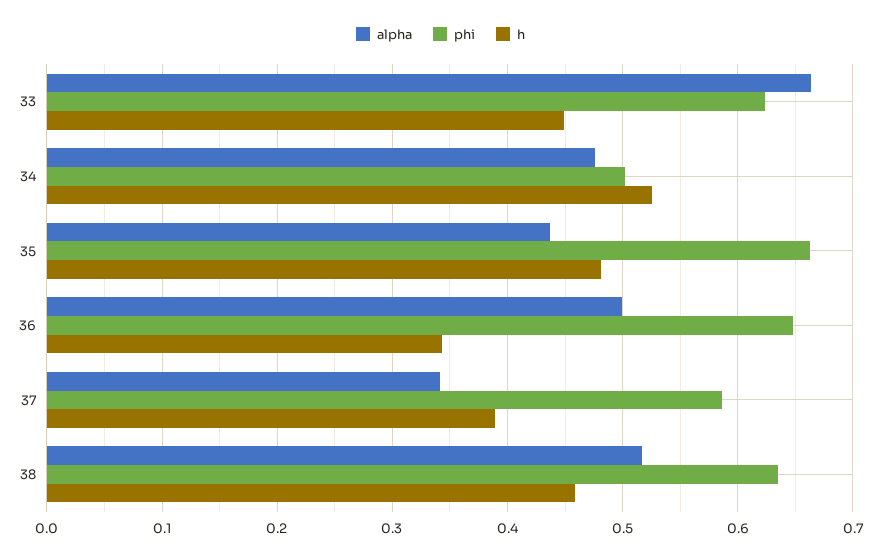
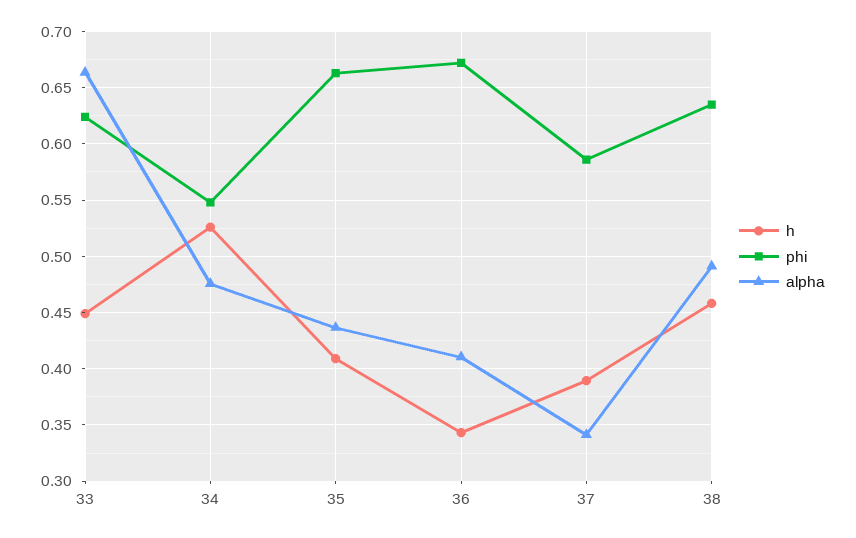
phi, 34: 0.5 -> 0.55
h, 35: 0.48 -> 0.41
alpha, 36: 0.5 -> 0.41
phi, 36: 0.65 -> 0.67
alpha, 38: 0.52 -> 0.49

